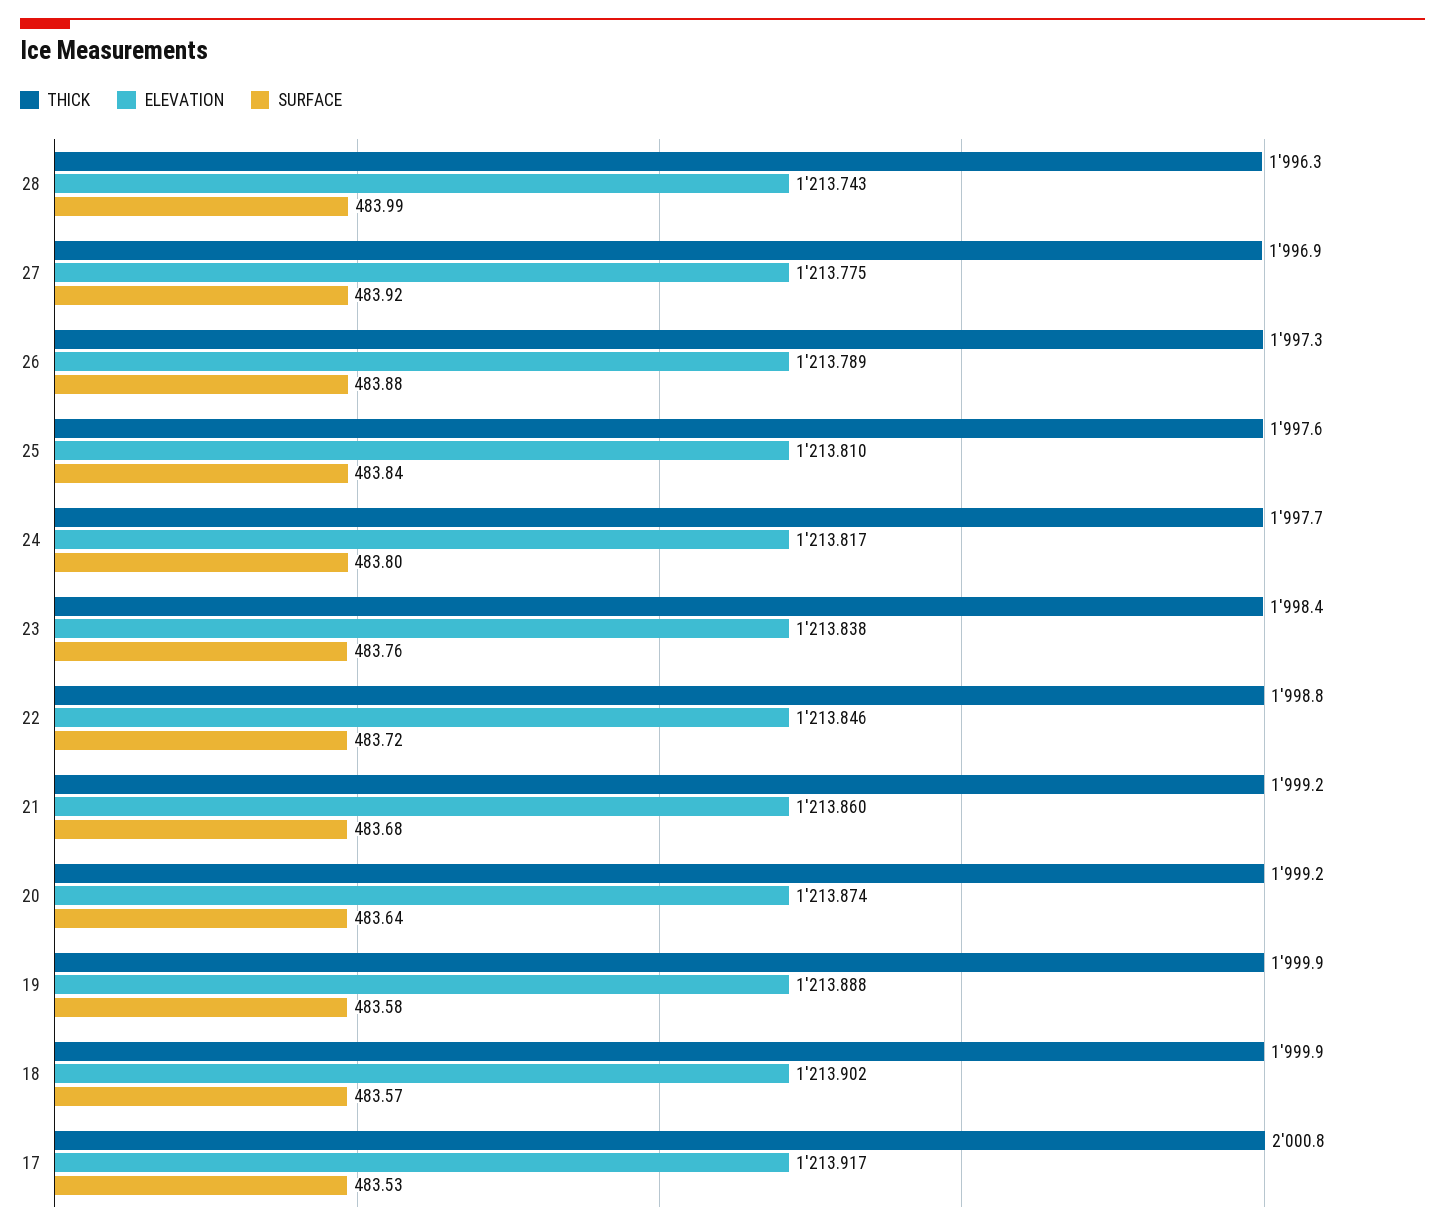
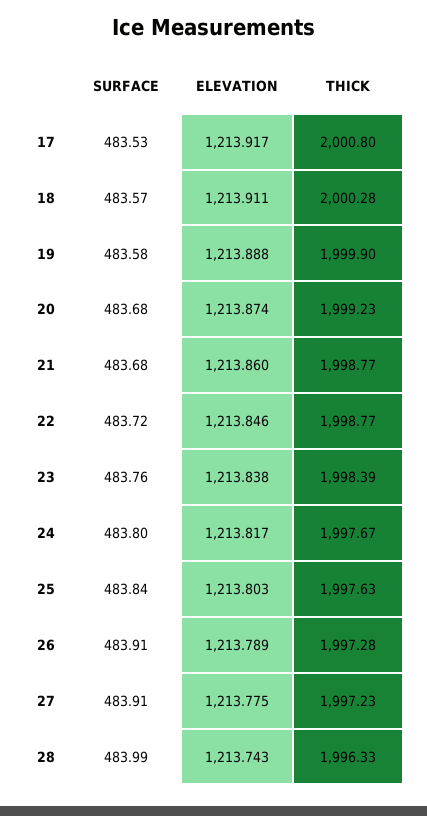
THICK, 27: 1996.9 -> 1997.23
SURFACE, 27: 483.92 -> 483.91
SURFACE, 26: 483.88 -> 483.91
ELEVATION, 25: 1213.81 -> 1213.803
THICK, 21: 1999.2 -> 1998.77
SURFACE, 20: 483.64 -> 483.68
THICK, 18: 1999.9 -> 2000.28
ELEVATION, 18: 1213.902 -> 1213.911

